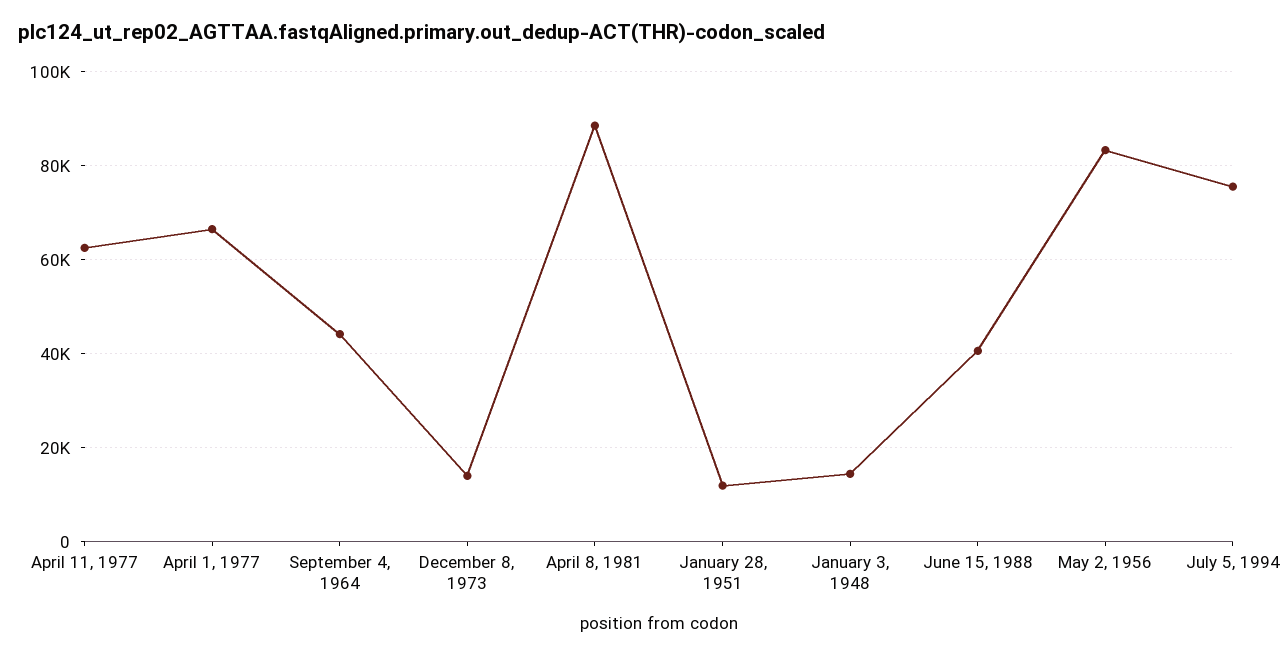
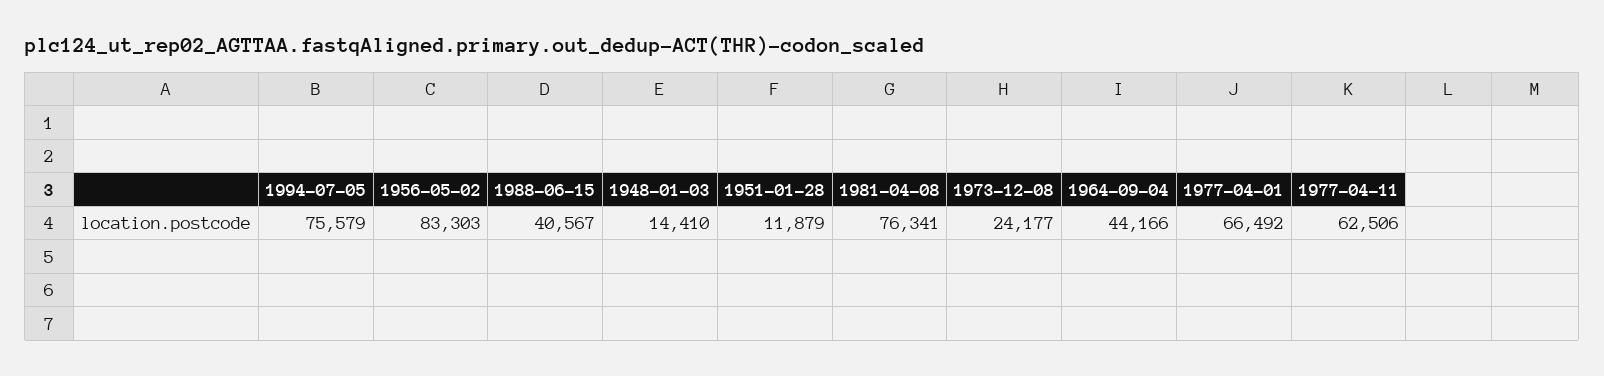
December 8, 1973: 14000 -> 24177
April 8, 1981: 88000 -> 76341

